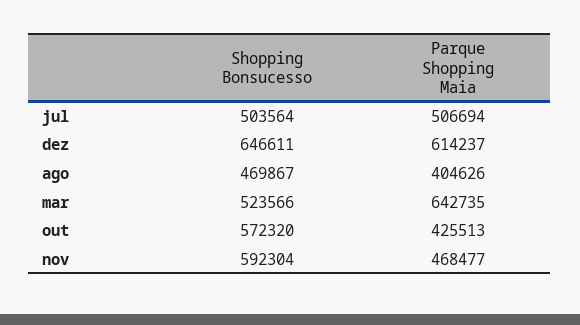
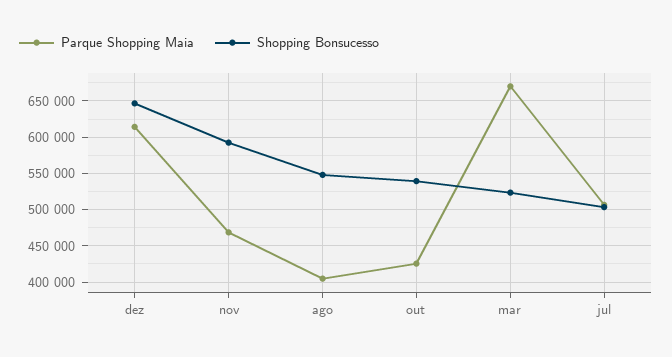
Shopping Bonsucesso, ago: 469867 -> 550000
Parque Shopping Maia, mar: 642735 -> 670000
Shopping Bonsucesso, out: 572320 -> 540000

